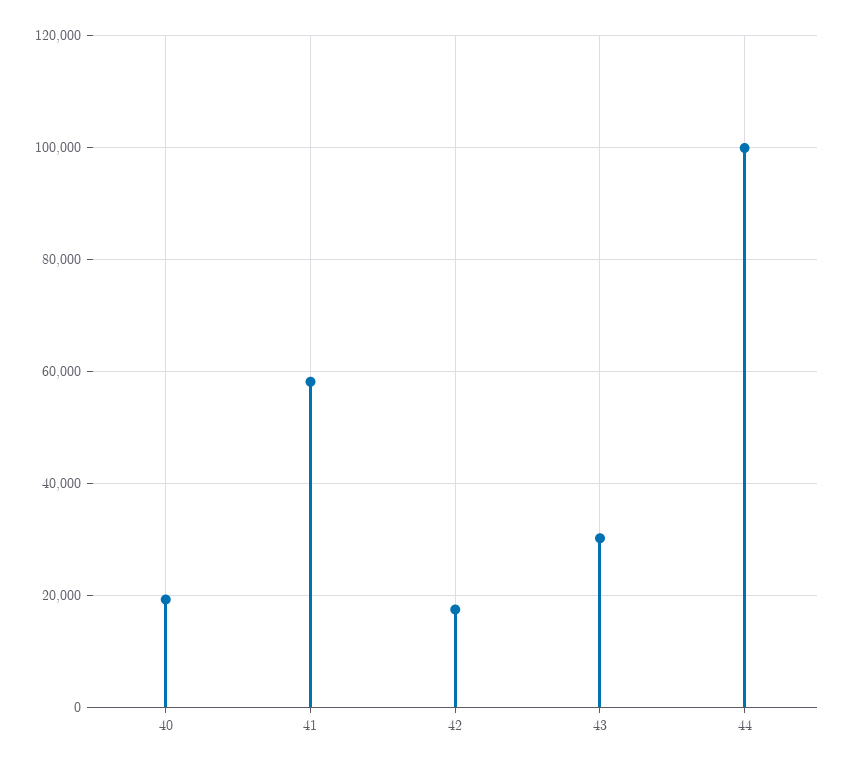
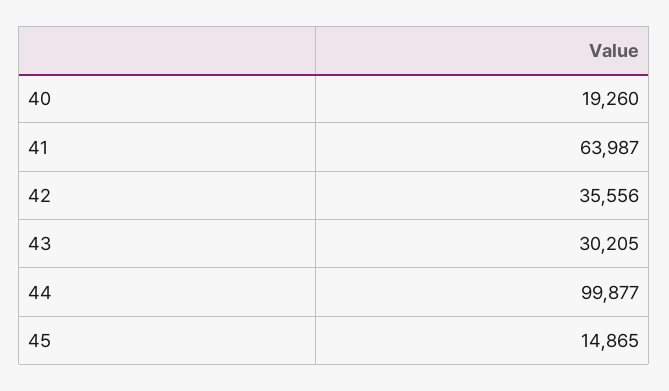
41: 58000 -> 63987
42: 18000 -> 35556
45: none -> 14865

